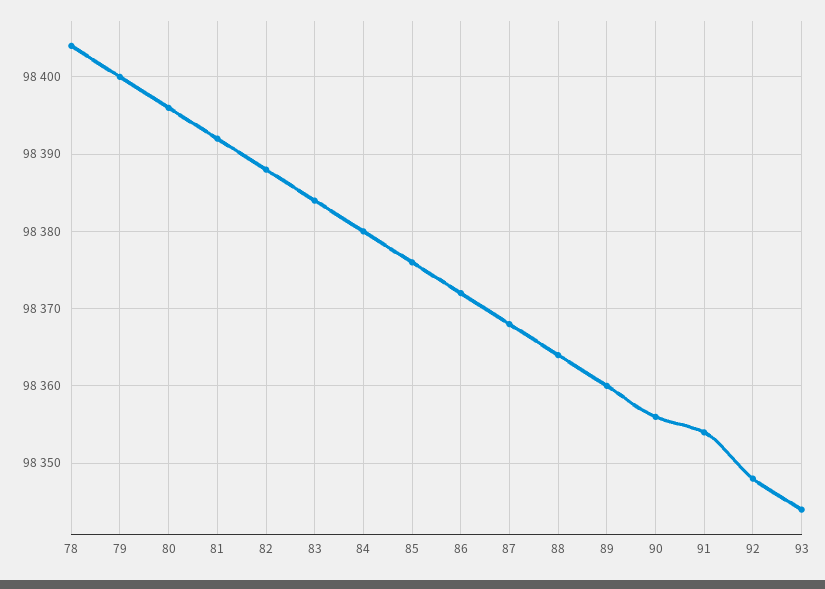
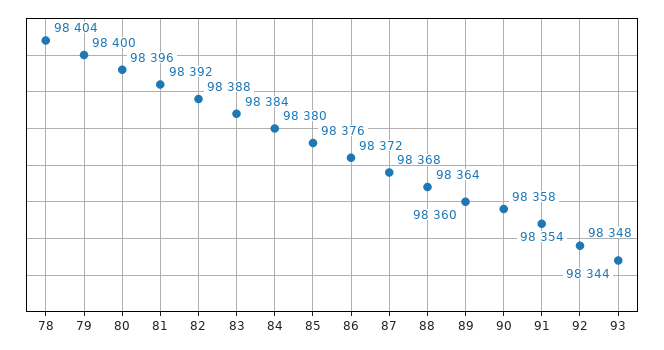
90: 98356 -> 98358

